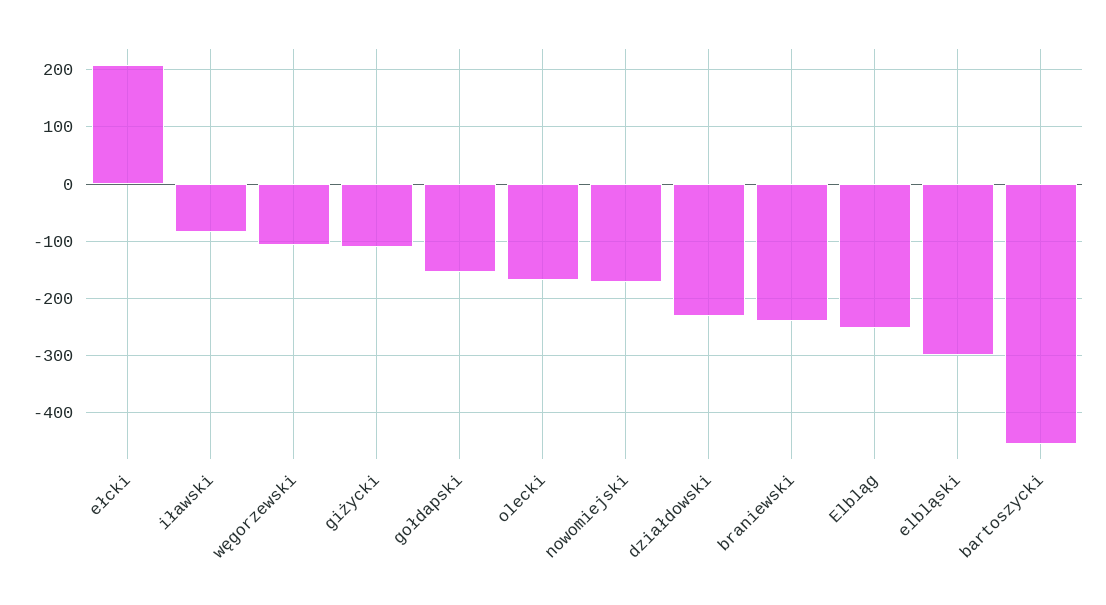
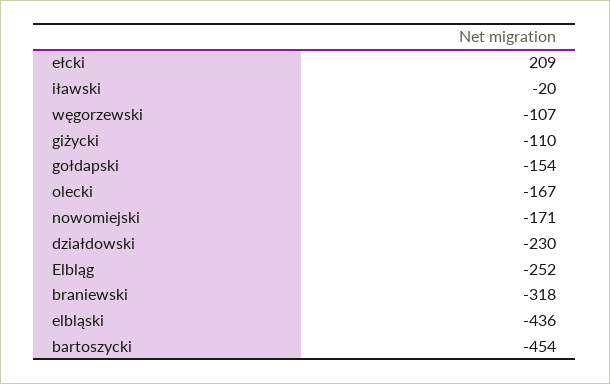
iławski: -80 -> -20
braniewski: -240 -> -318
elbląski: -300 -> -436

